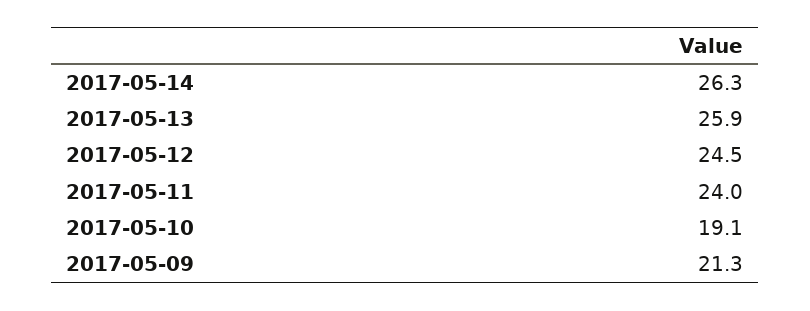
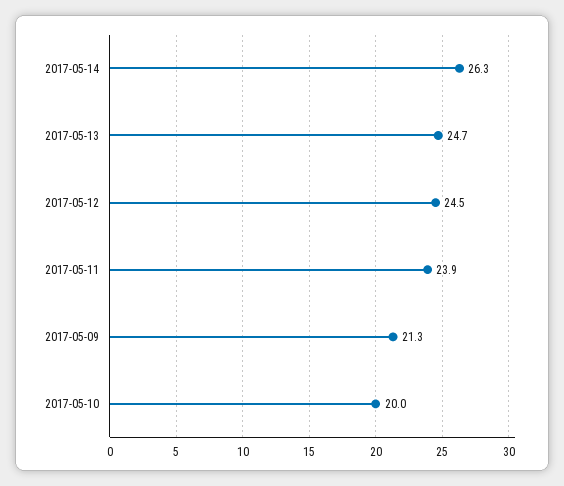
2017-05-13: 25.9 -> 24.7
2017-05-11: 24 -> 23.9
2017-05-10: 19.1 -> 20

